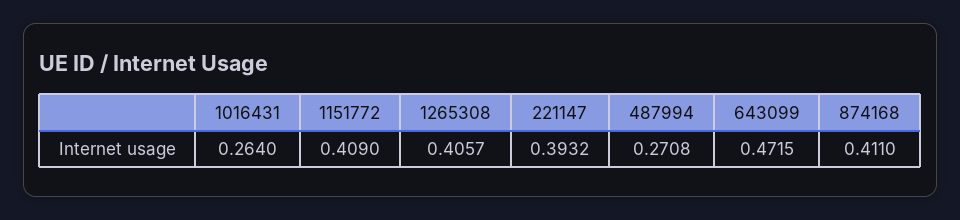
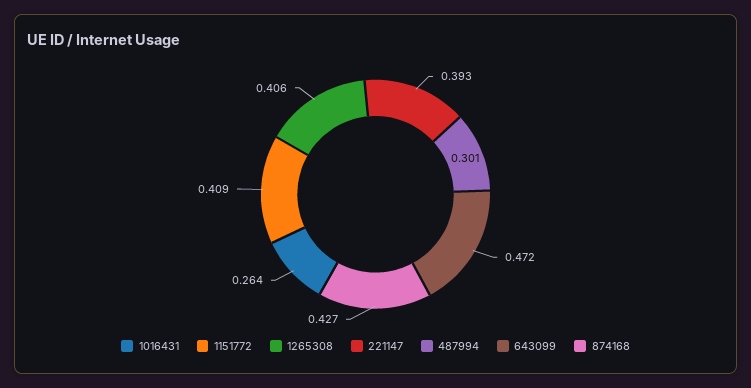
487994: 0.2708 -> 0.301
874168: 0.411 -> 0.427

